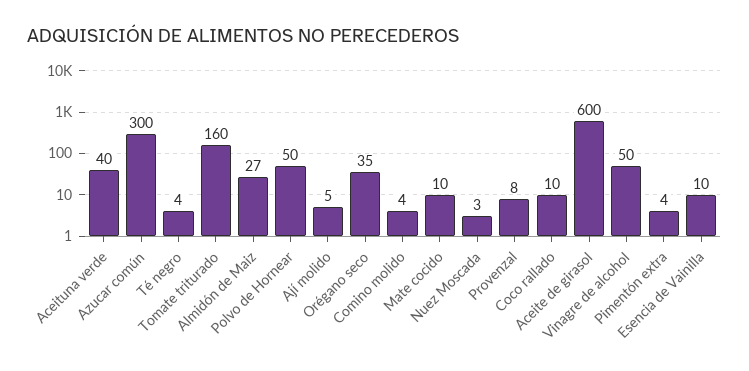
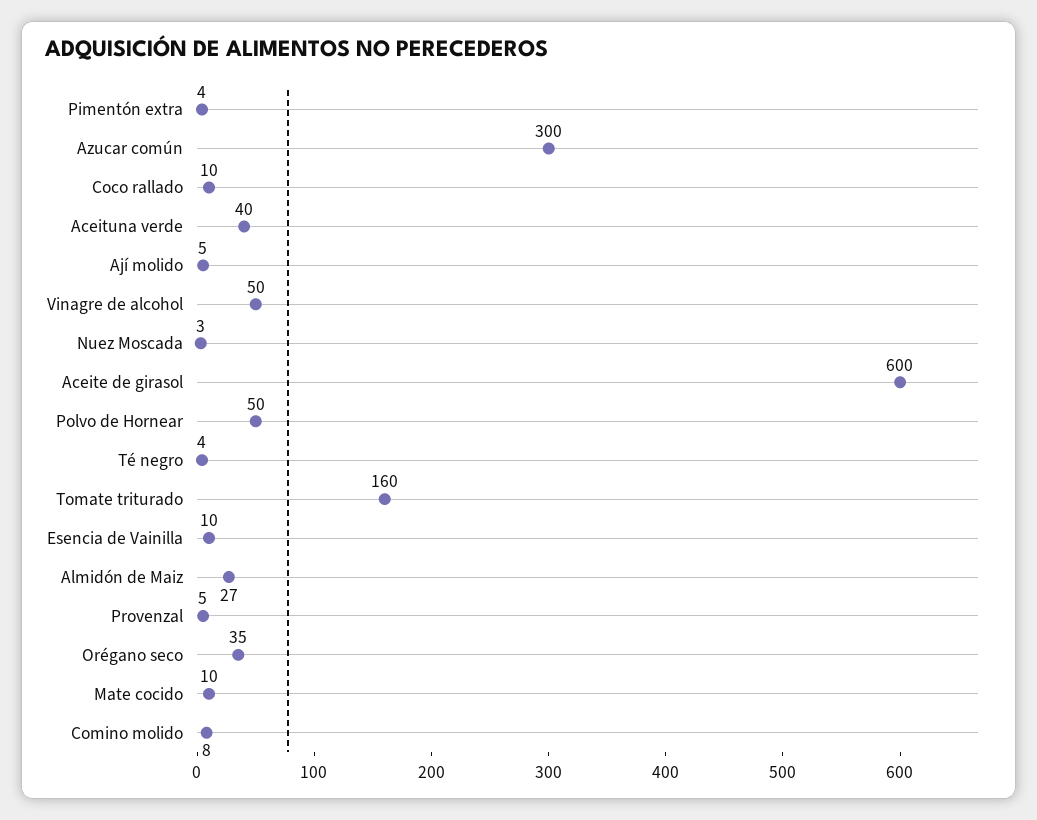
Comino molido: 4 -> 8
Provenzal: 8 -> 5

